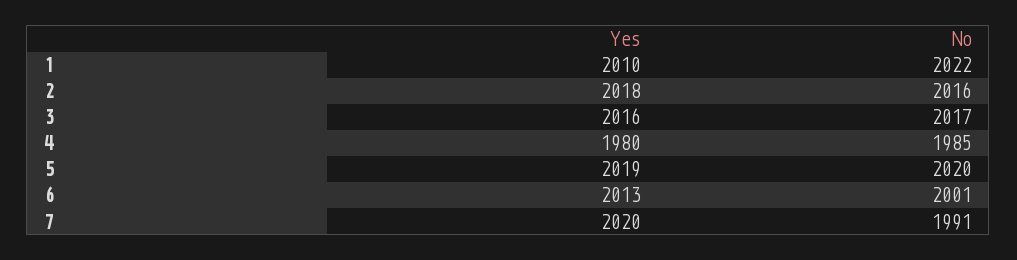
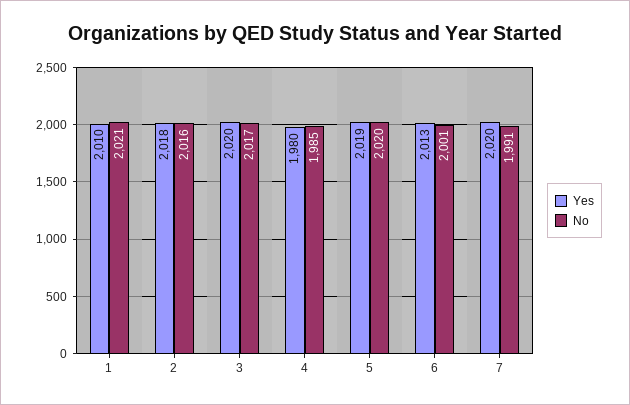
No, 1: 2022 -> 2021
Yes, 3: 2016 -> 2020

